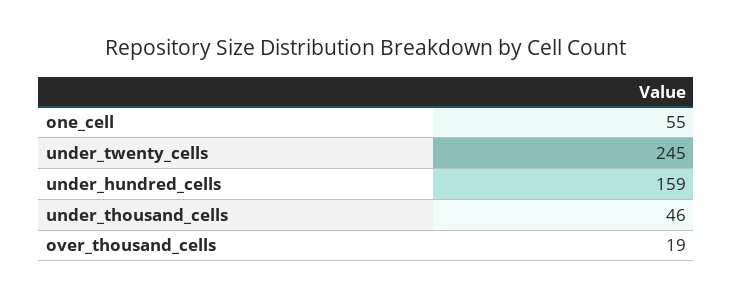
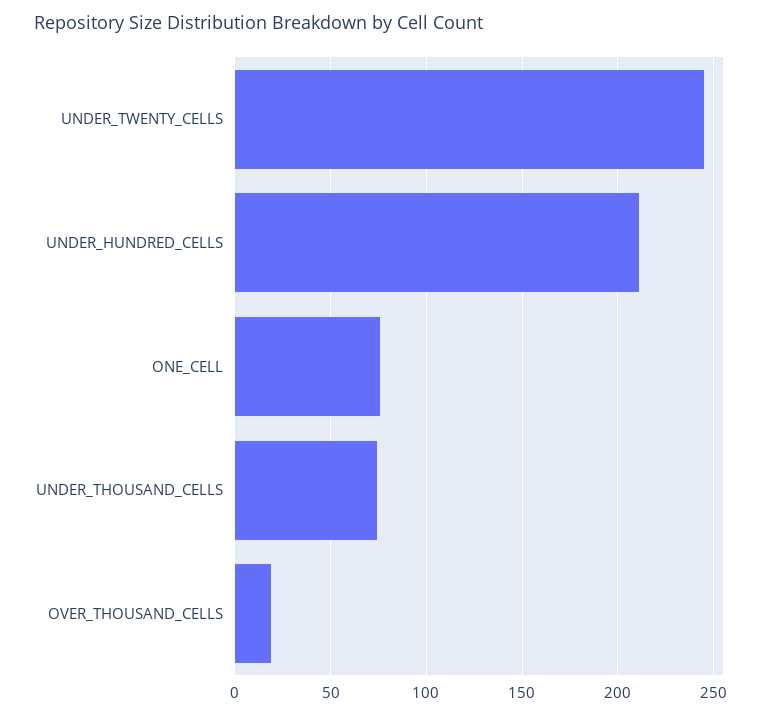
one_cell: 55 -> 75
under_hundred_cells: 159 -> 210
under_thousand_cells: 46 -> 75

